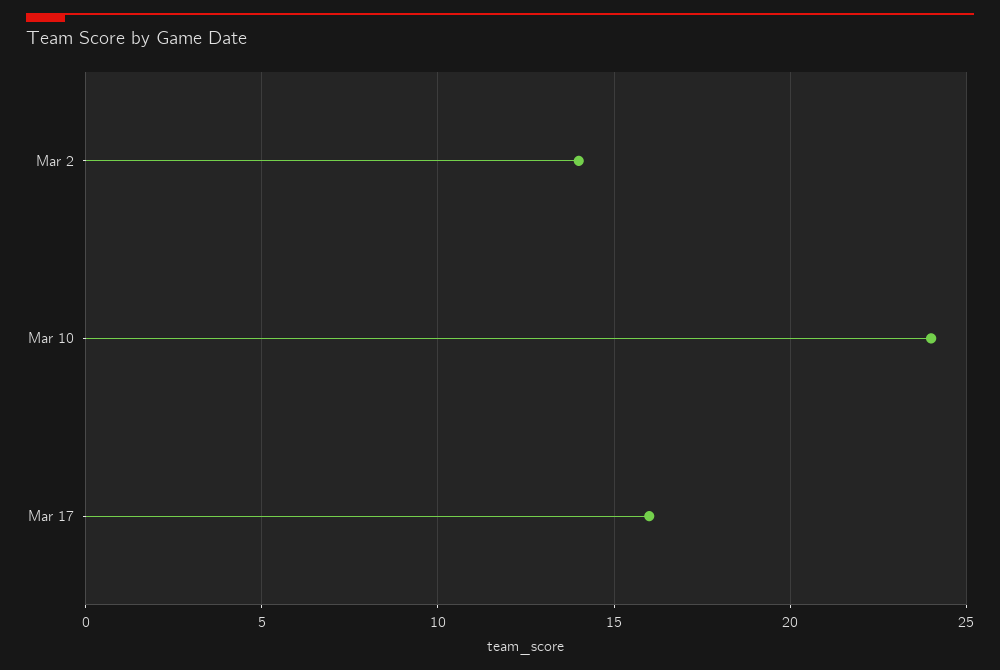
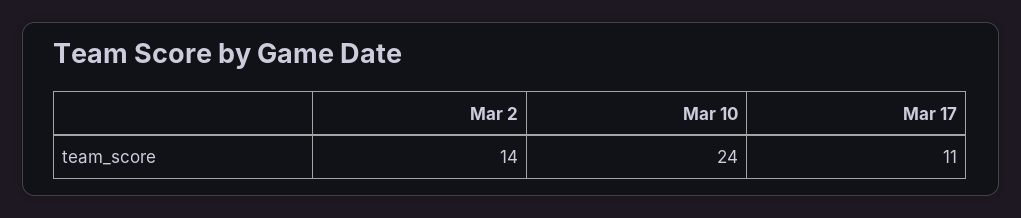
Mar 17: 16 -> 11

